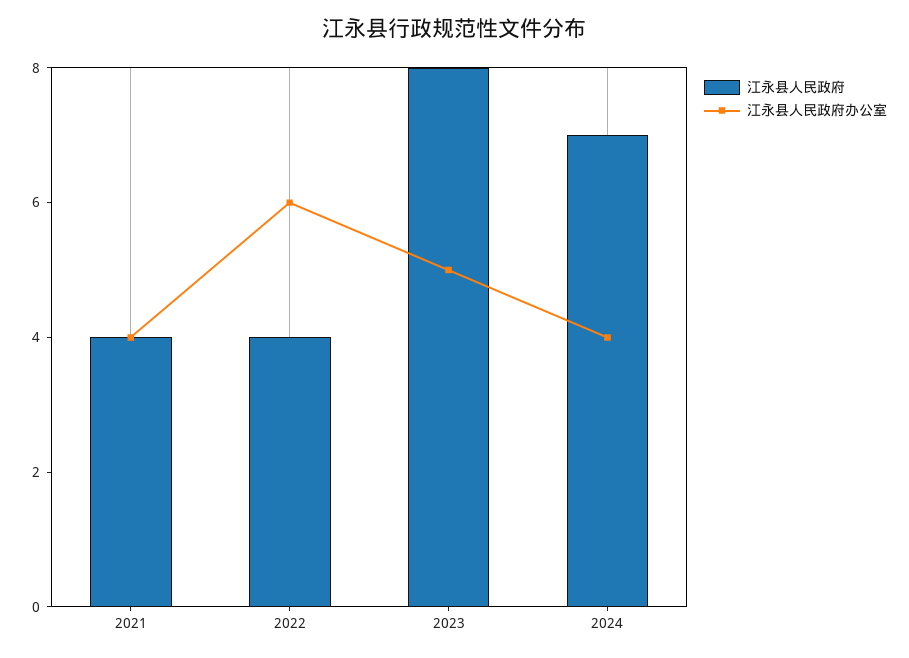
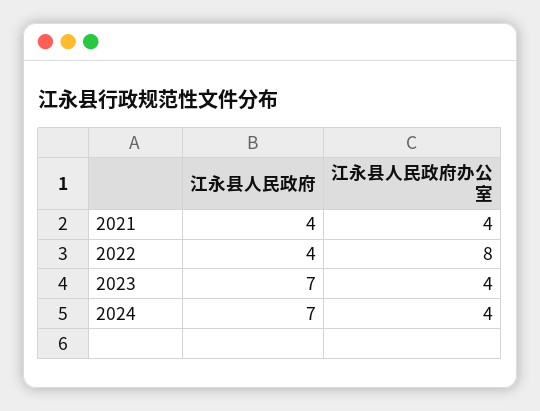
江永县人民政府办公室, 2022: 6 -> 8
江永县人民政府, 2023: 8 -> 7
江永县人民政府办公室, 2023: 5 -> 4

